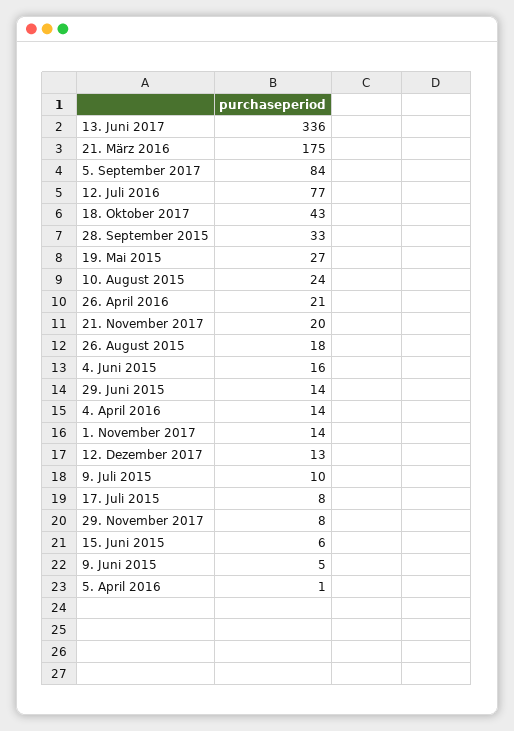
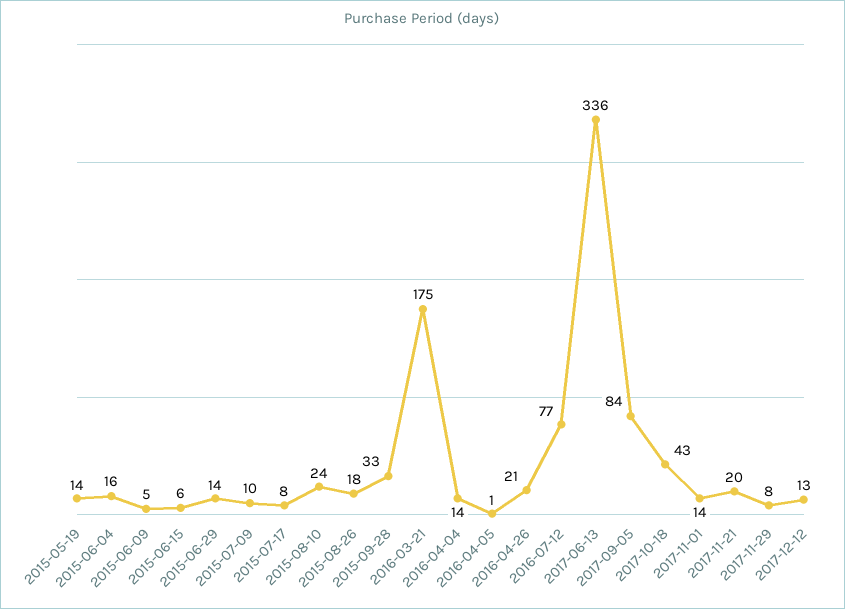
19. Mai 2015: 27 -> 14

